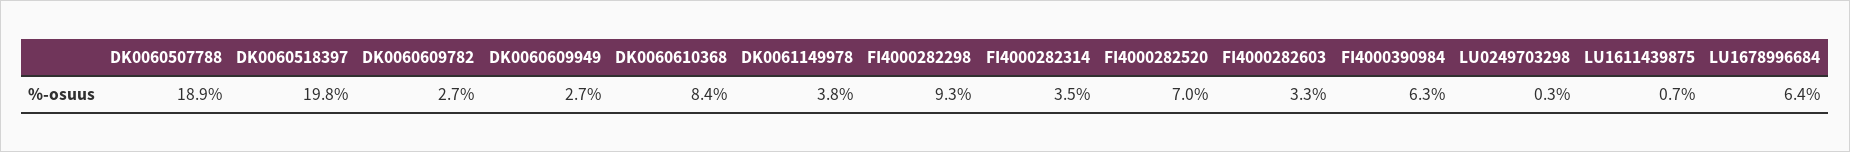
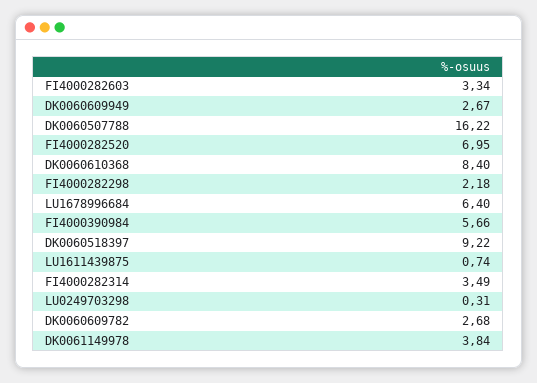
DK0060507788: 18.9 -> 16.22
DK0060518397: 19.8 -> 9.22
FI4000282298: 9.3 -> 2.18
FI4000390984: 6.3 -> 5.66

